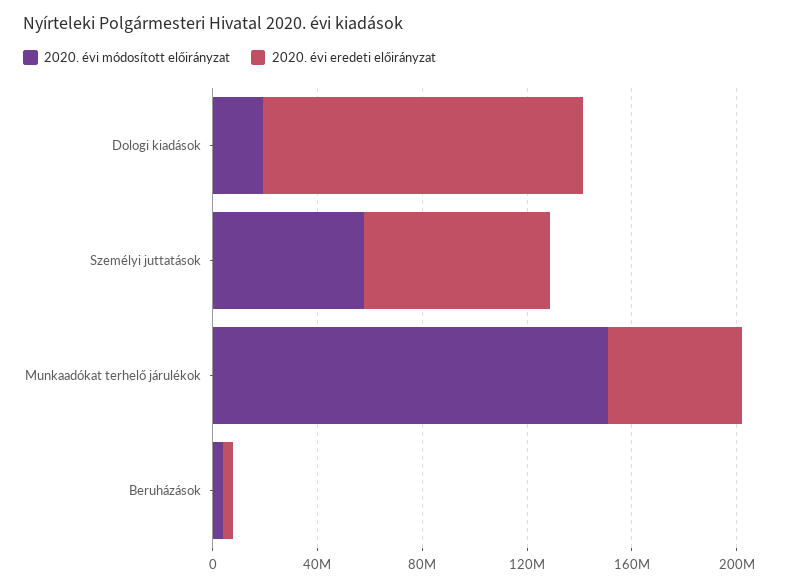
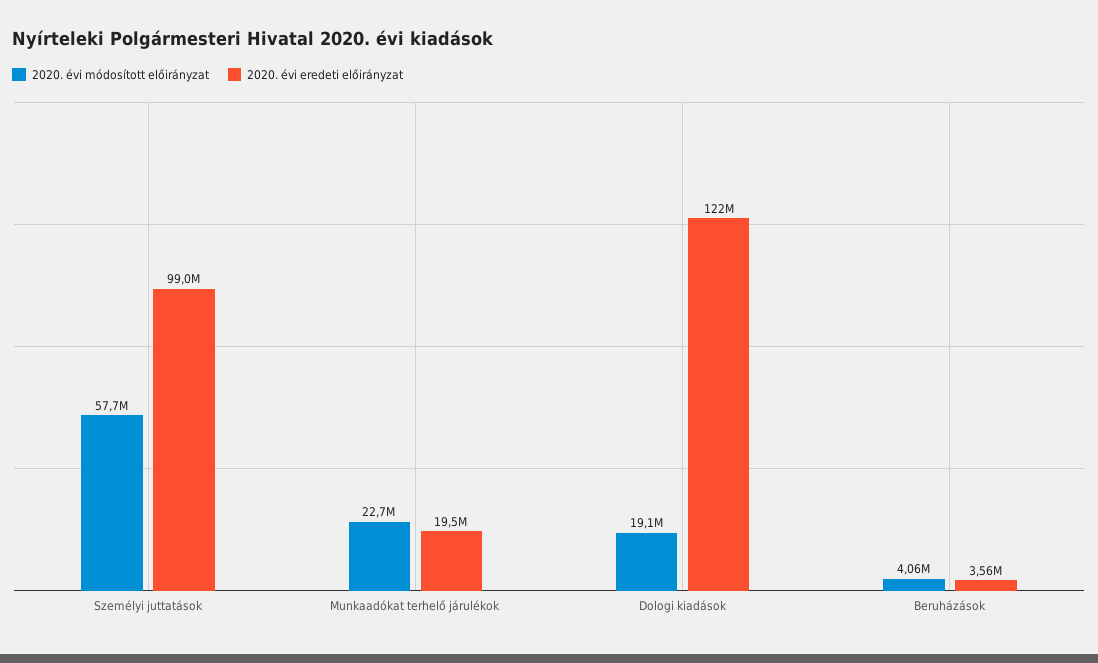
2020. évi eredeti előirányzat, Személyi juttatások: 70000000 -> 99000000
2020. évi módosított előirányzat, Munkaadókat terhelő járulékok: 150000000 -> 22700000
2020. évi eredeti előirányzat, Munkaadókat terhelő járulékok: 50000000 -> 19500000

